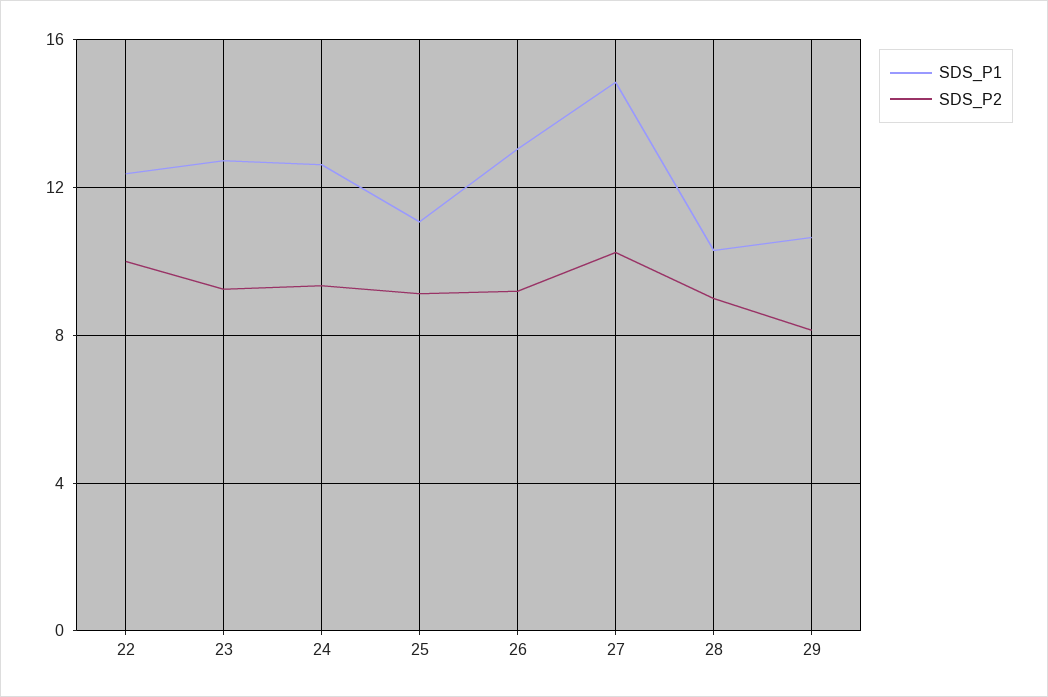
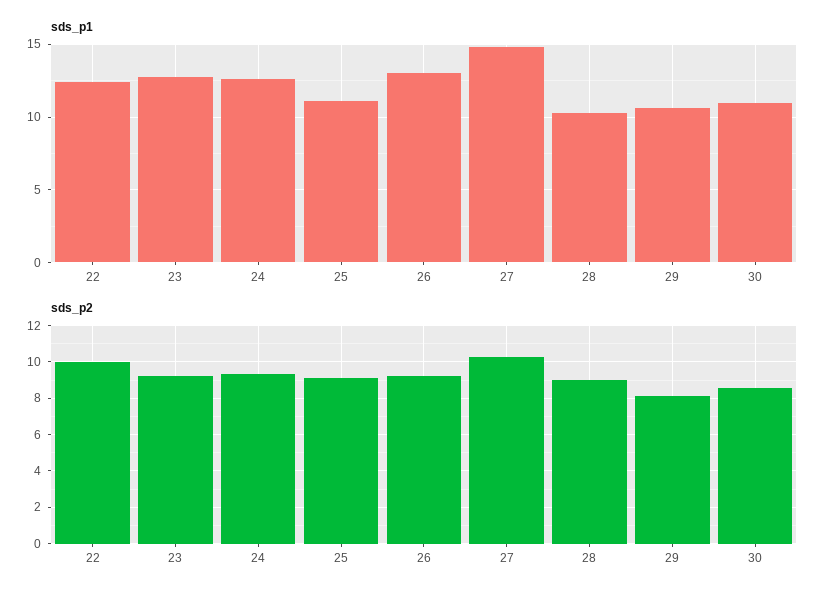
SDS_P1, 30: none -> 11
SDS_P2, 30: none -> 8.5

